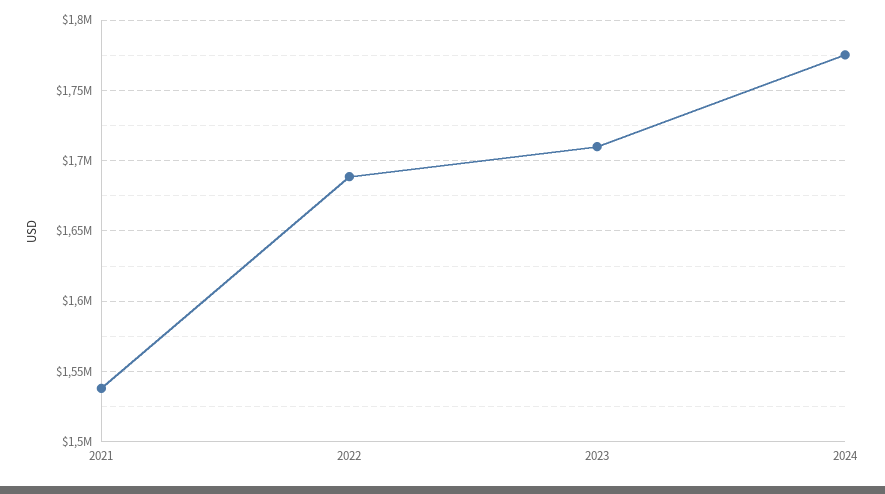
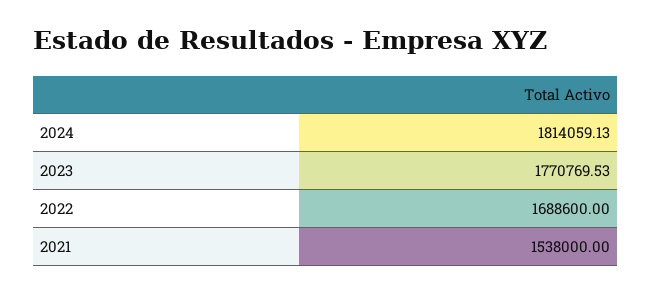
2023: 1710000 -> 1770769.53
2024: 1775000 -> 1814059.13

